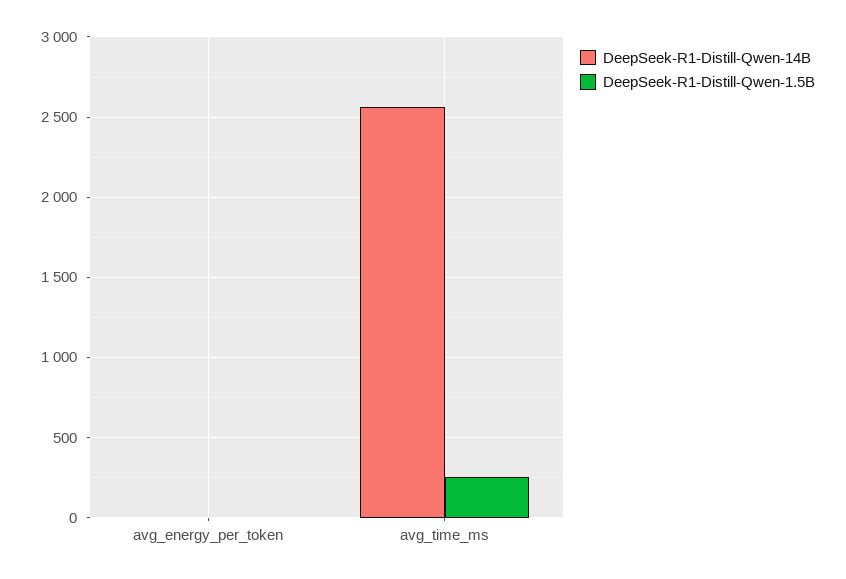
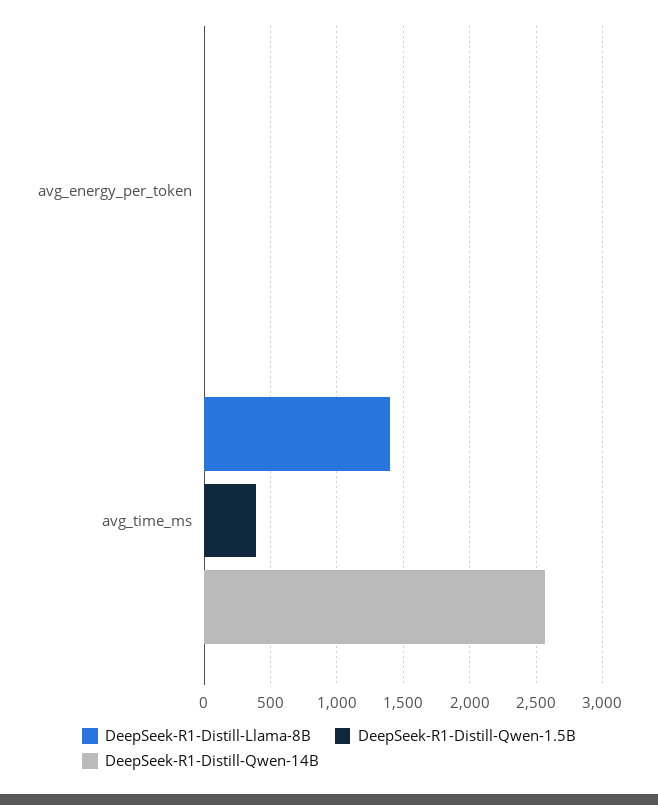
DeepSeek-R1-Distill-Qwen-1.5B, avg_time_ms: 250 -> 400
DeepSeek-R1-Distill-Llama-8B, avg_energy_per_token: none -> 0
DeepSeek-R1-Distill-Llama-8B, avg_time_ms: none -> 1400

